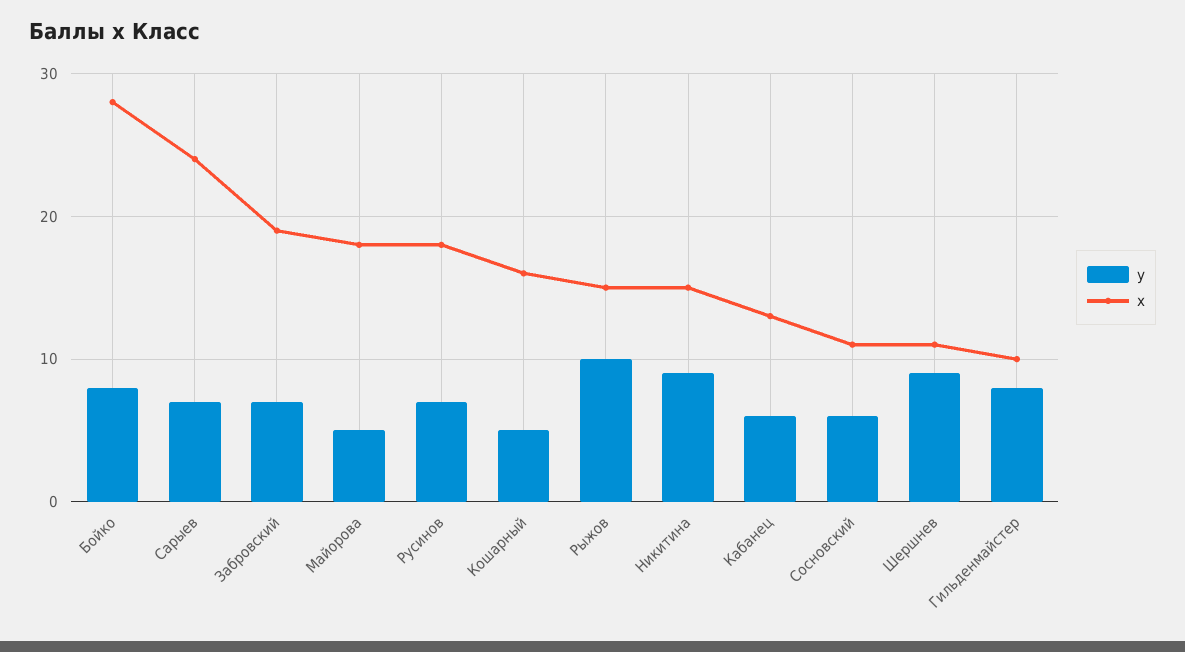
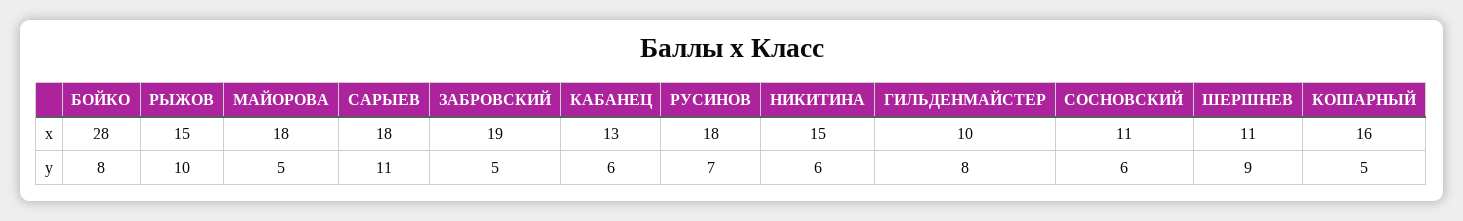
y, Сарыев: 7 -> 11
x, Сарыев: 24 -> 18
y, Забровский: 7 -> 5
y, Никитина: 9 -> 6

